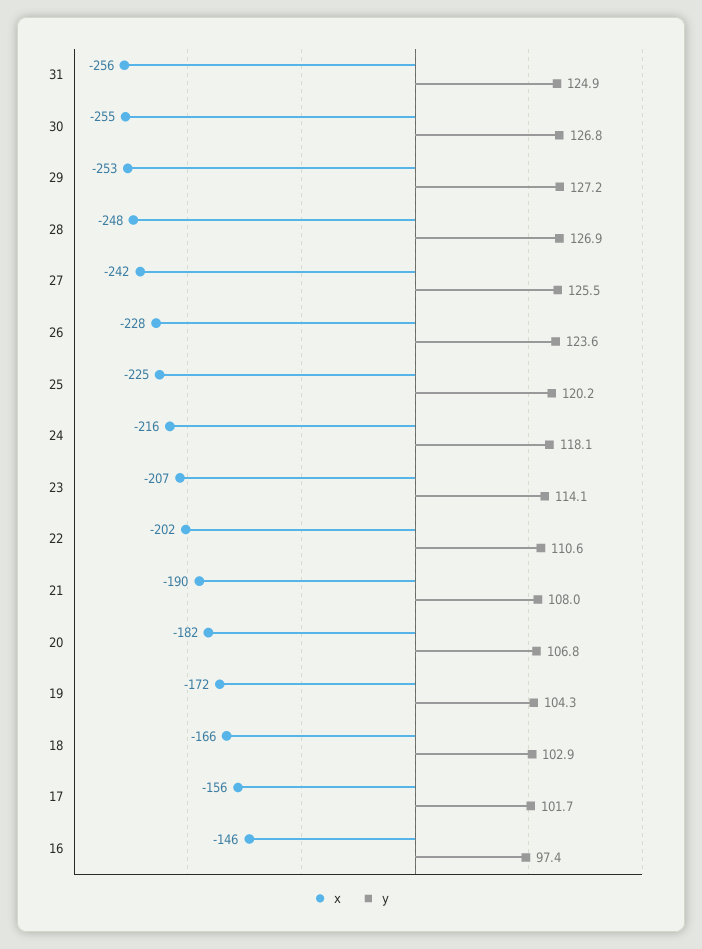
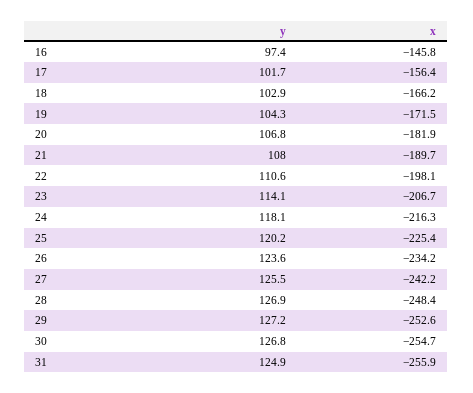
x, 26: -228 -> -234.2
x, 22: -202 -> -198.1

